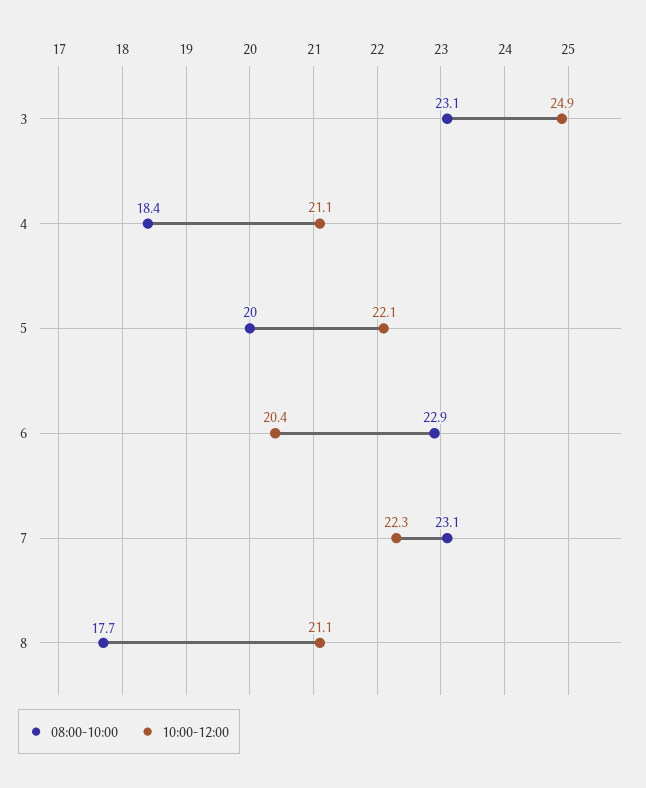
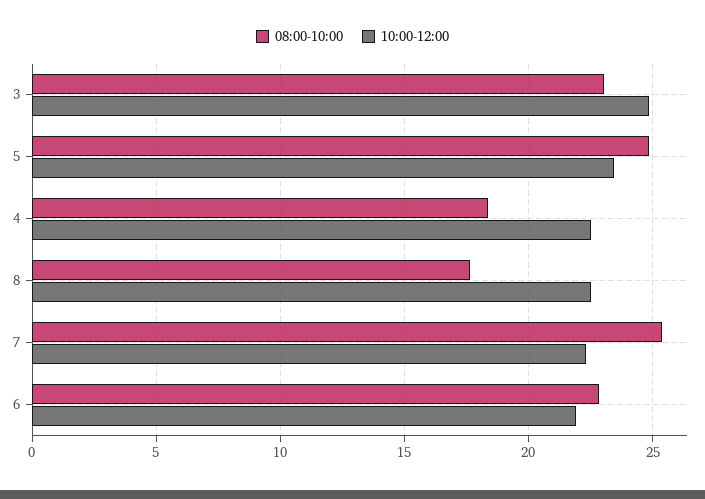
10:00-12:00, 4: 21.1 -> 22.5
08:00-10:00, 5: 20 -> 25
10:00-12:00, 5: 22.1 -> 23.5
10:00-12:00, 6: 20.4 -> 22
08:00-10:00, 7: 23.1 -> 25.5
10:00-12:00, 8: 21.1 -> 22.5

